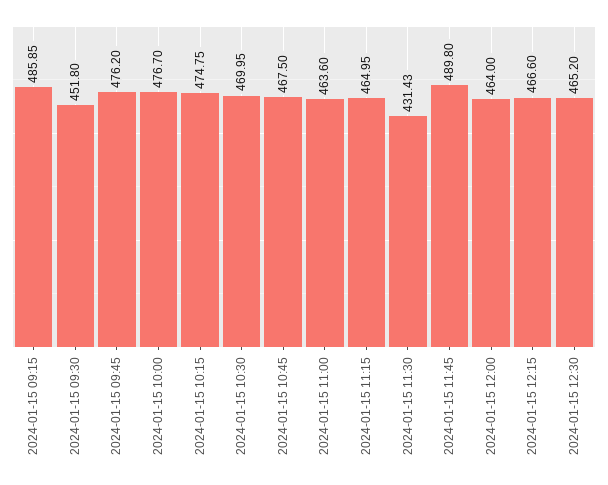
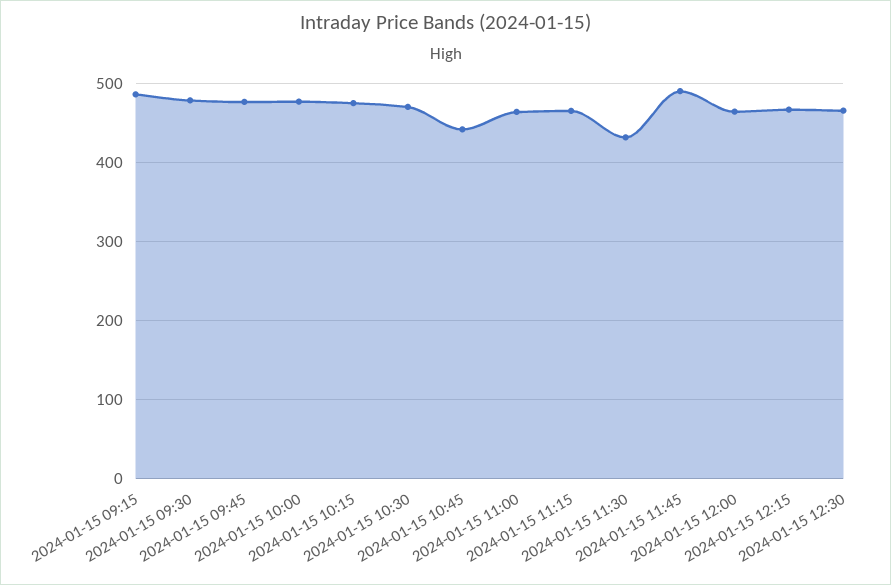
2024-01-15 09:30: 451.8 -> 480
2024-01-15 10:45: 467.5 -> 440

